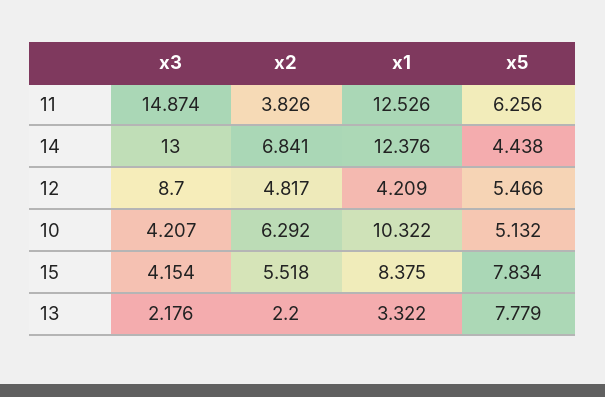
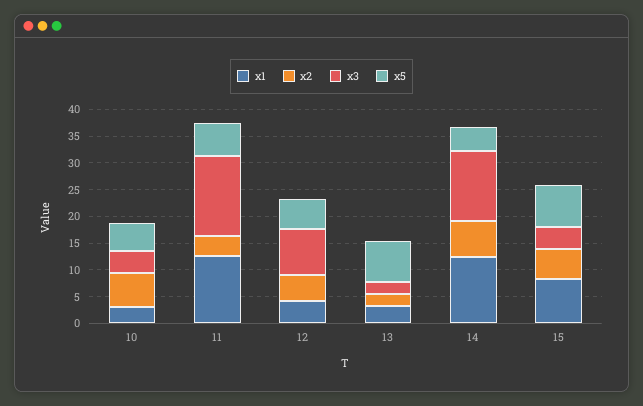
x1, 10: 10.322 -> 2.5

